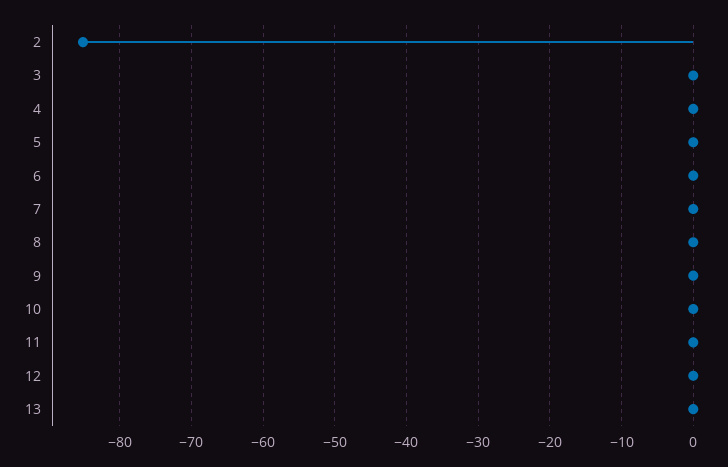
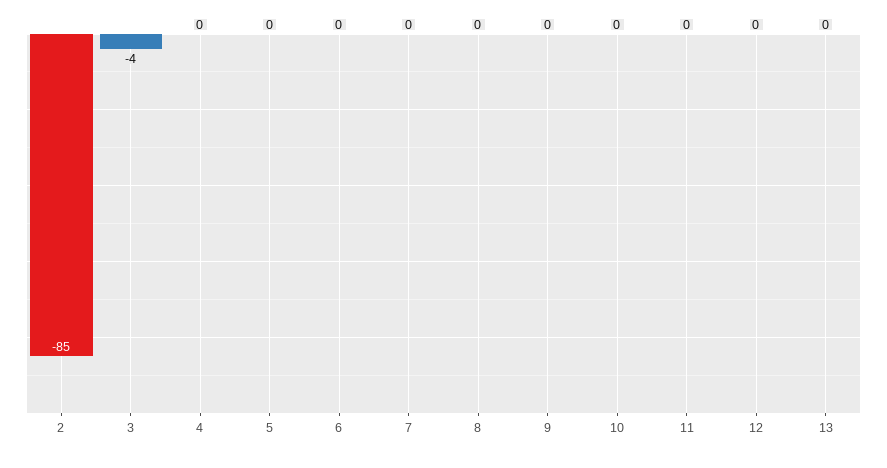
3: 0 -> -4

